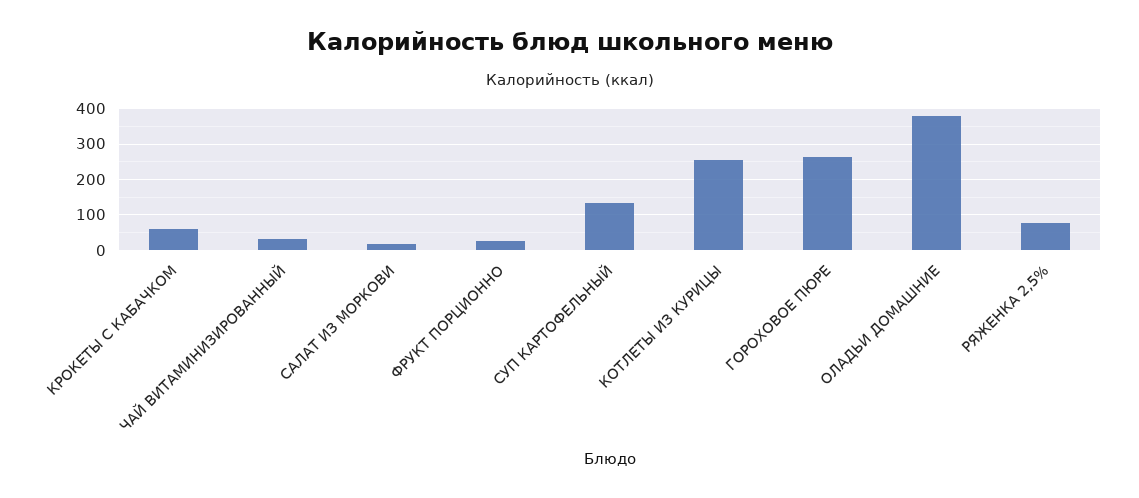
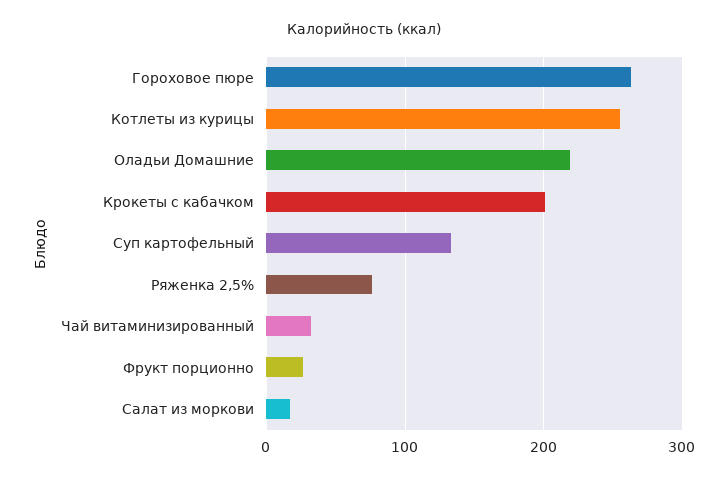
КРОКЕТЫ С КАБАЧКОМ: 60 -> 200
ОЛАДЬИ ДОМАШНИЕ: 380 -> 220

